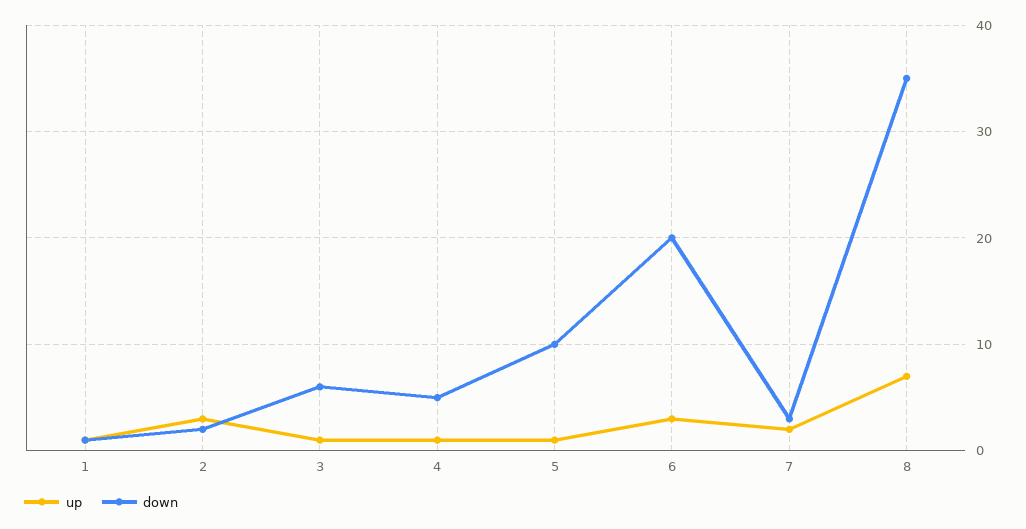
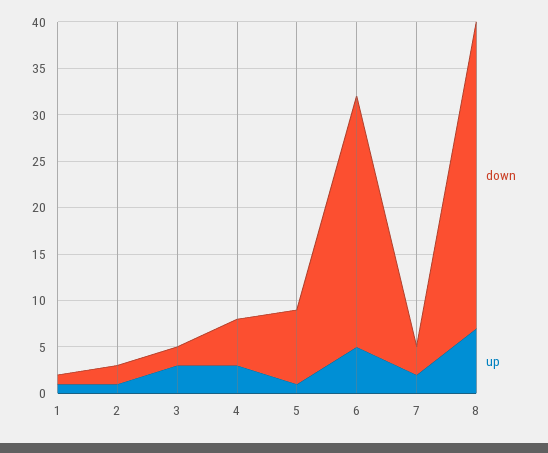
up, 2: 3 -> 1
up, 3: 1 -> 3
down, 3: 6 -> 2
up, 4: 1 -> 3
down, 5: 10 -> 8
up, 6: 3 -> 5
down, 6: 20 -> 27
down, 8: 35 -> 33

